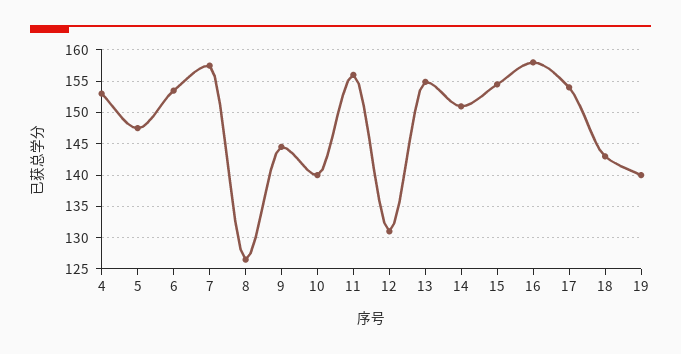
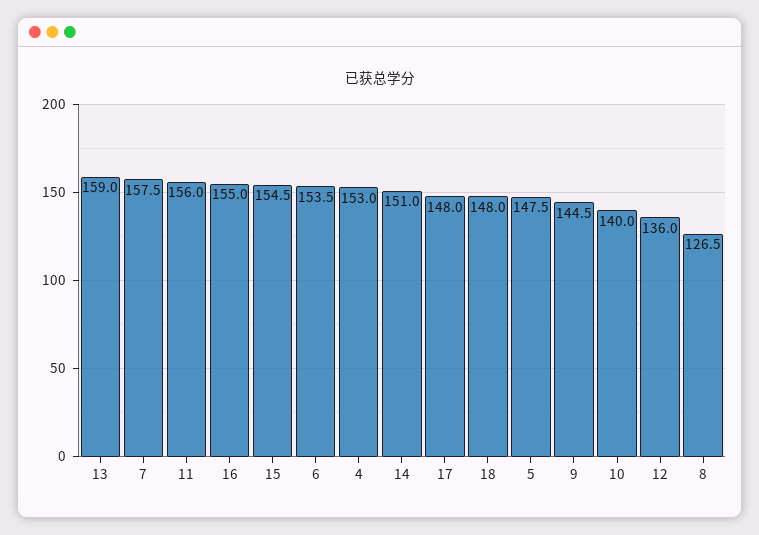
12: 131 -> 136
13: 155 -> 159
16: 158 -> 155
17: 154 -> 148
18: 143 -> 148
19: 140 -> none

